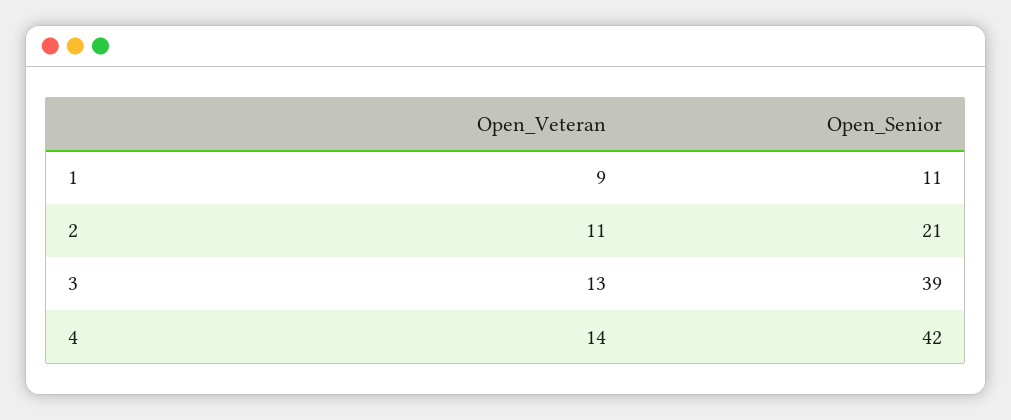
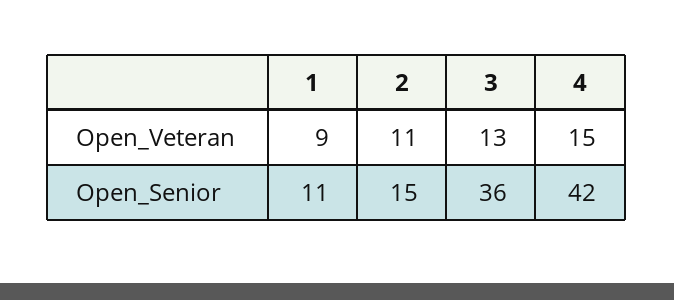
Open_Senior, 2: 21 -> 15
Open_Senior, 3: 39 -> 36
Open_Veteran, 4: 14 -> 15

